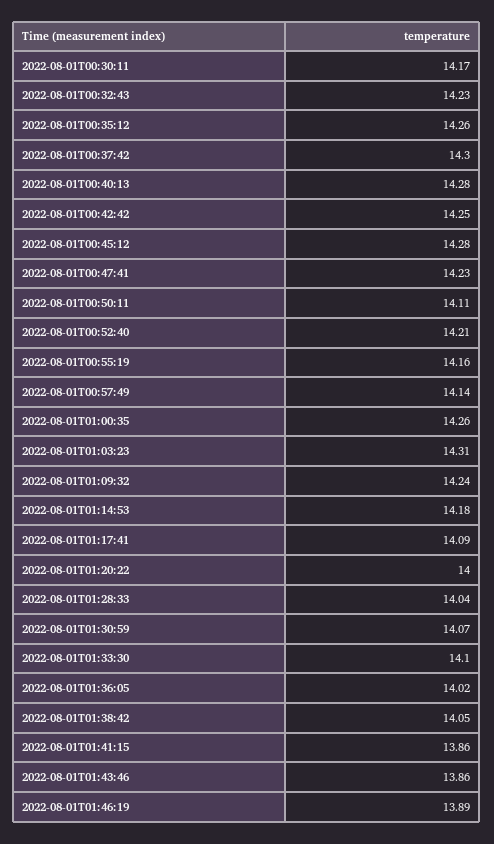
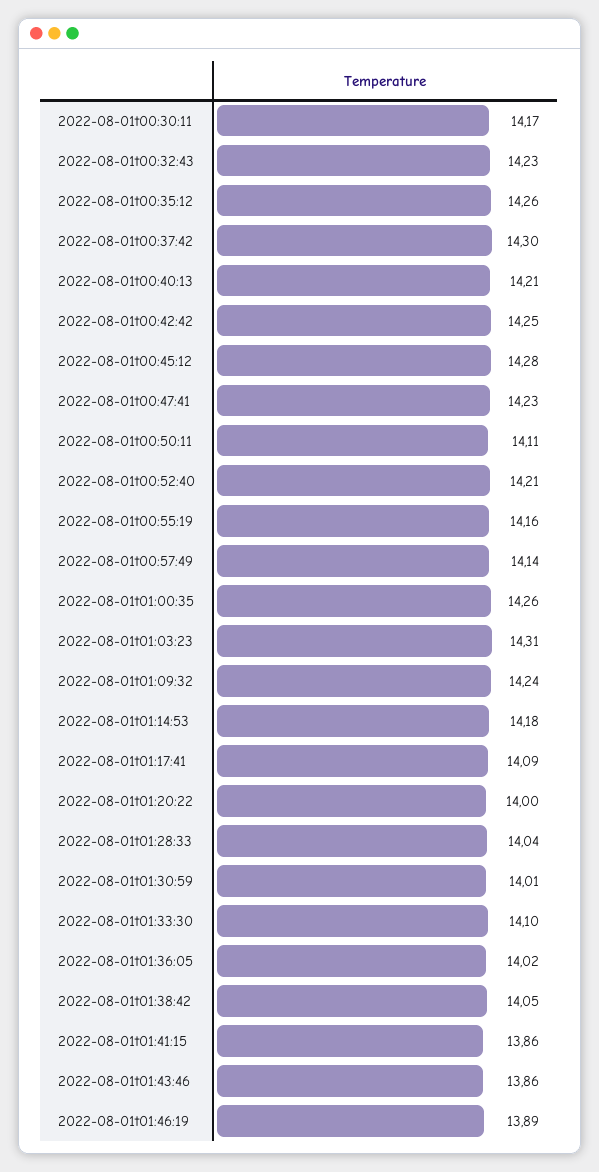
2022-08-01T00:40:13: 14.28 -> 14.21
2022-08-01T01:30:59: 14.07 -> 14.01

